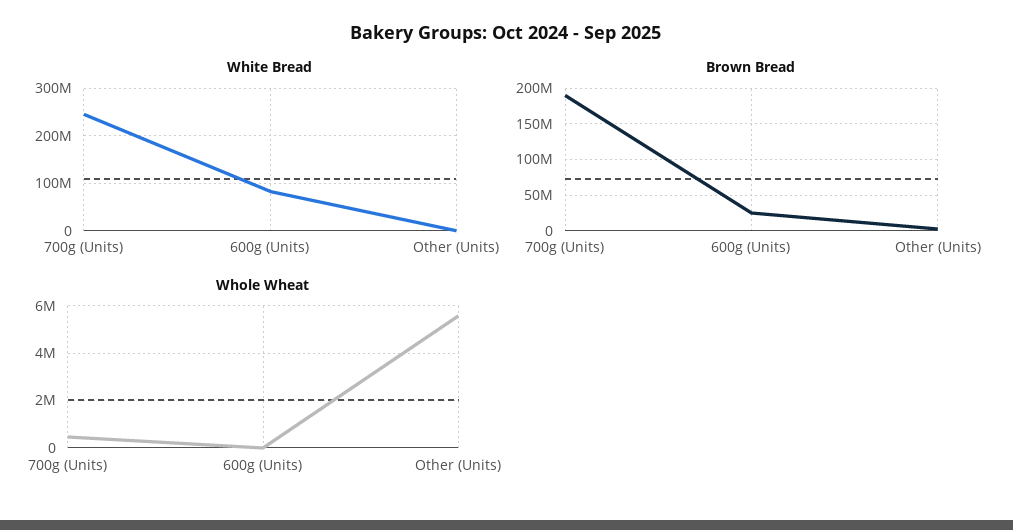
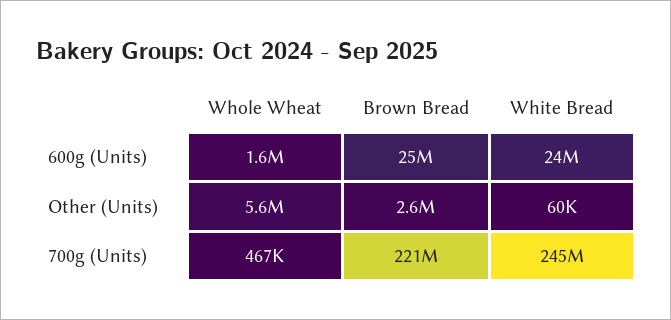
White Bread, 600g (Units): 80000000 -> 24000000
Brown Bread, 700g (Units): 190000000 -> 221000000
Whole Wheat, 600g (Units): 0 -> 1600000

